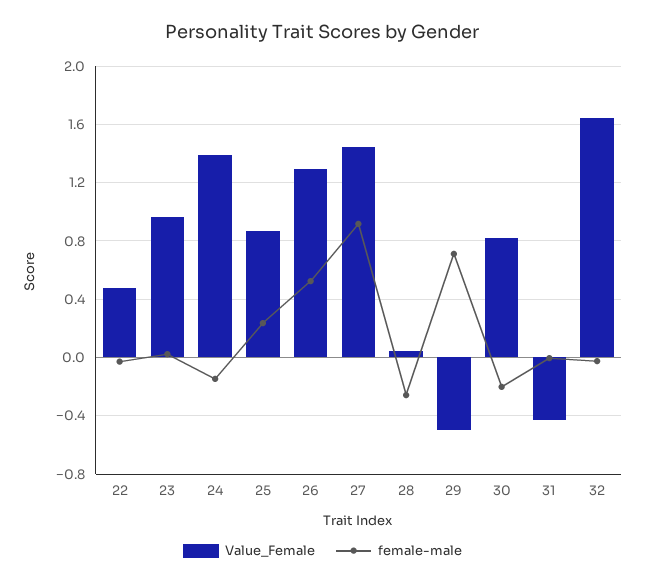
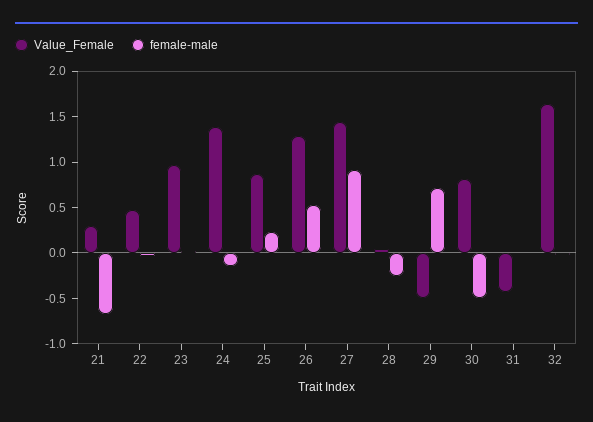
female-male, 30: -0.2 -> -0.5
Value_Female, 21: none -> 0.3
female-male, 21: none -> -0.7

